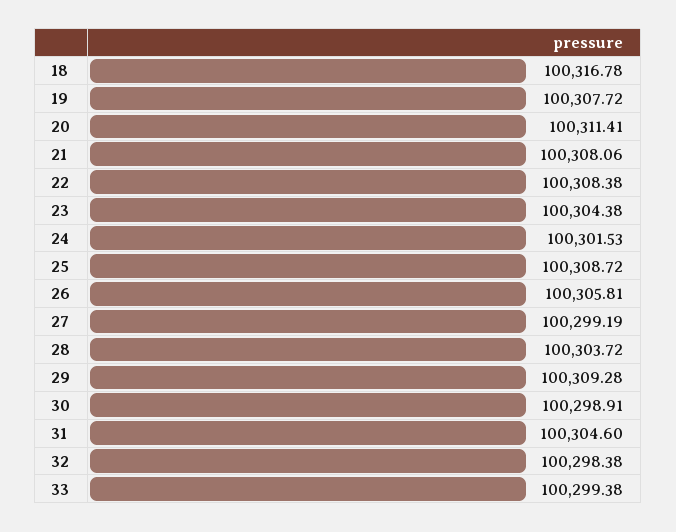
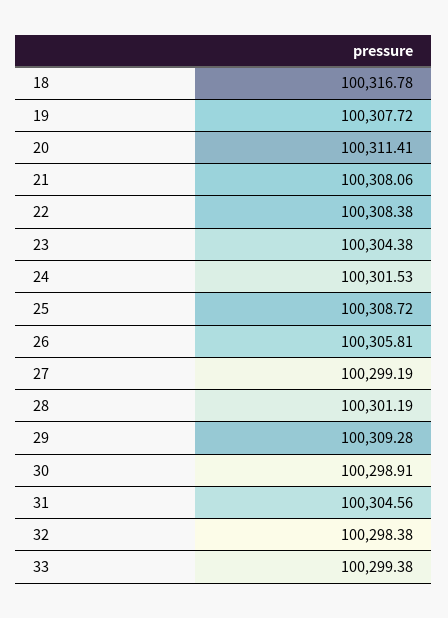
28: 100303.72 -> 100301.19
31: 100304.6 -> 100304.56

